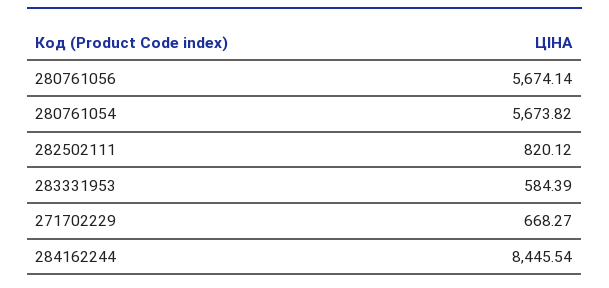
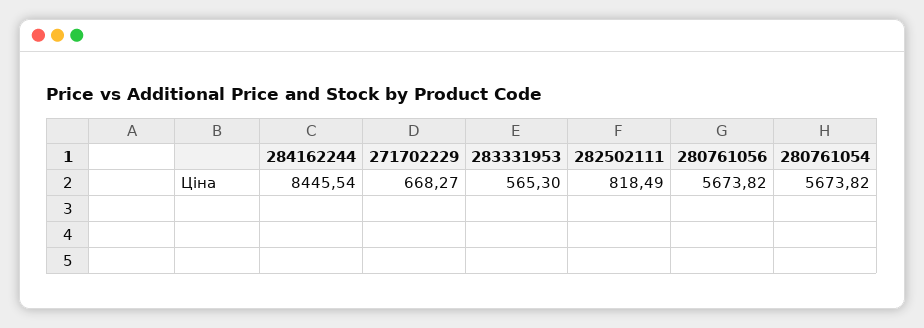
280761056: 5674.14 -> 5673.82
282502111: 820.12 -> 818.49
283331953: 584.39 -> 565.3

